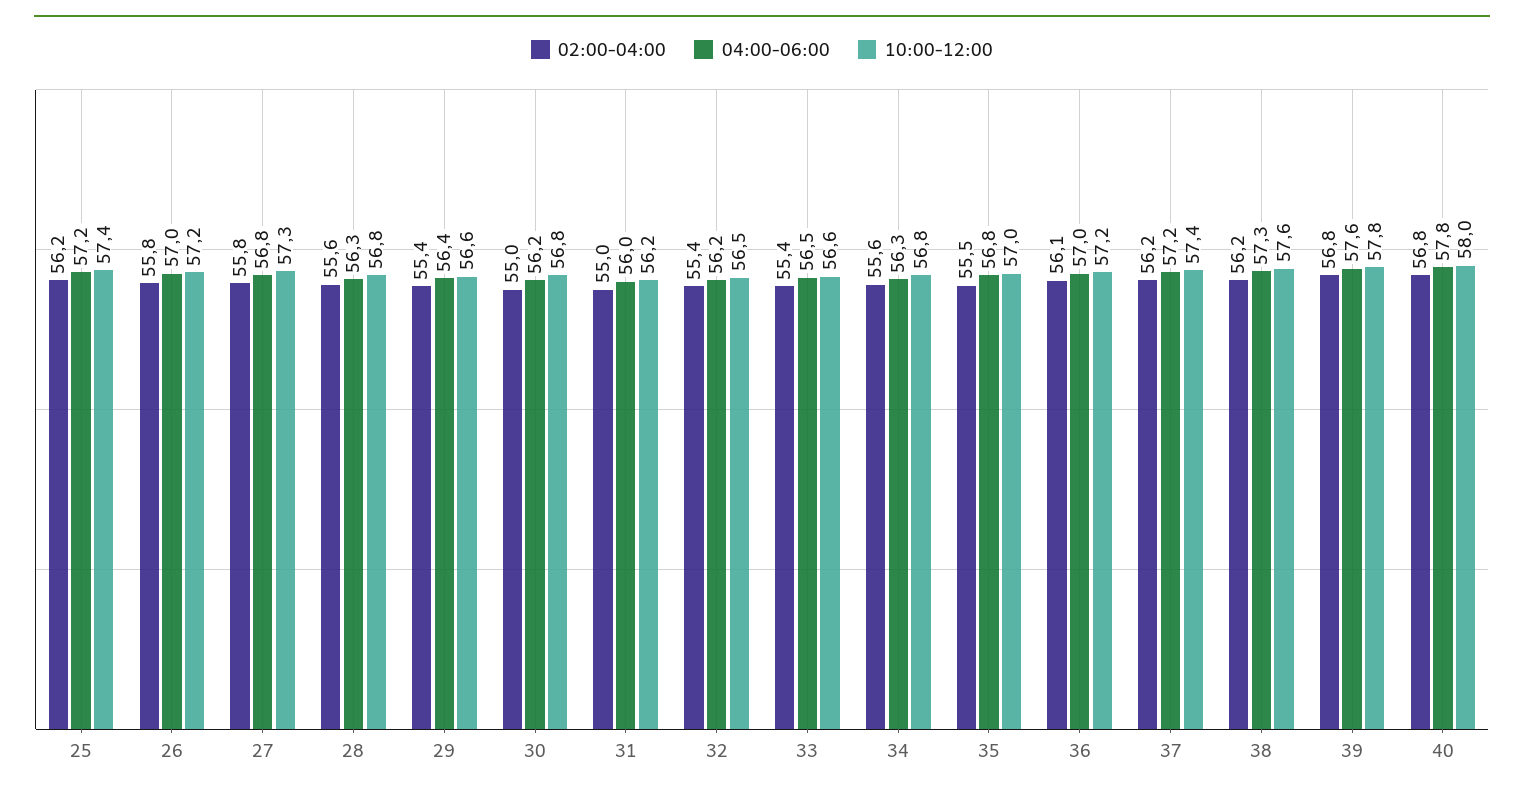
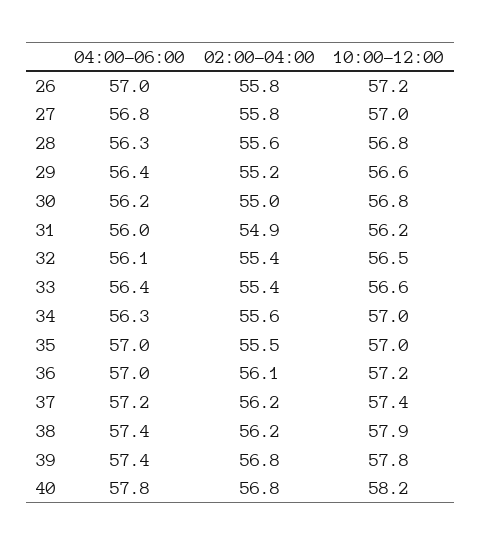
02:00-04:00, 25: 56.2 -> none
04:00-06:00, 25: 57.2 -> none
10:00-12:00, 25: 57.4 -> none
10:00-12:00, 27: 57.3 -> 57
02:00-04:00, 29: 55.4 -> 55.2
02:00-04:00, 31: 55 -> 54.9
04:00-06:00, 32: 56.2 -> 56.1
04:00-06:00, 33: 56.5 -> 56.4
10:00-12:00, 34: 56.8 -> 57
04:00-06:00, 35: 56.8 -> 57
04:00-06:00, 38: 57.3 -> 57.4
10:00-12:00, 38: 57.6 -> 57.9
04:00-06:00, 39: 57.6 -> 57.4
10:00-12:00, 40: 58 -> 58.2

